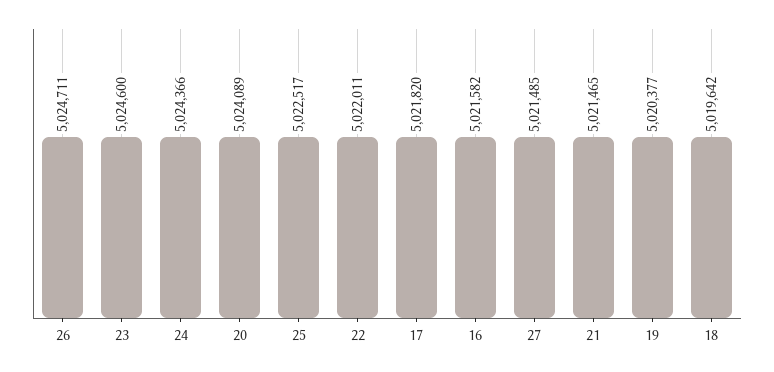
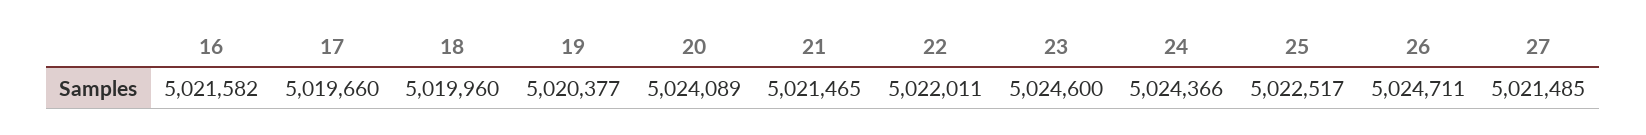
17: 5021820 -> 5019660
18: 5019642 -> 5019960

